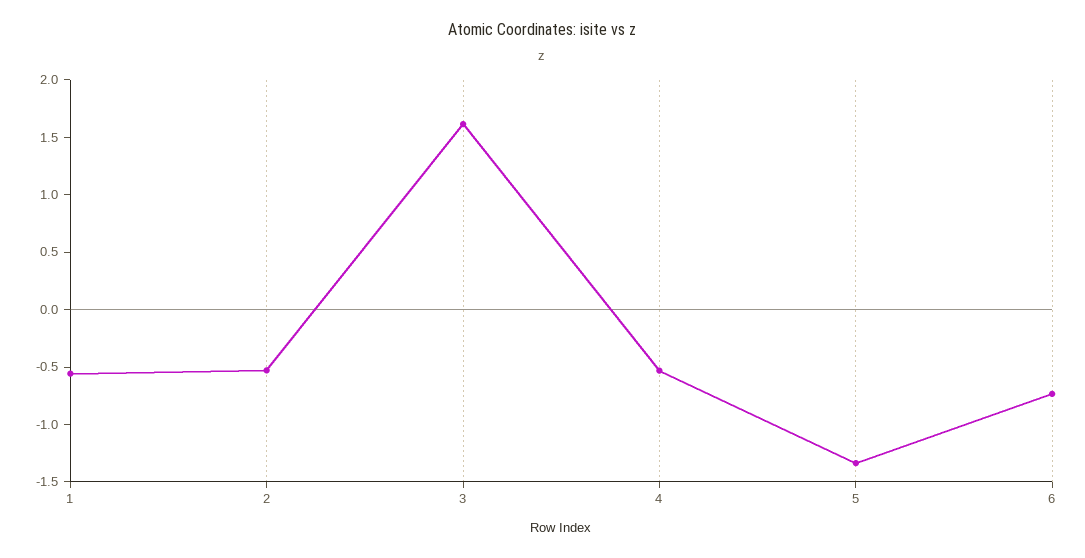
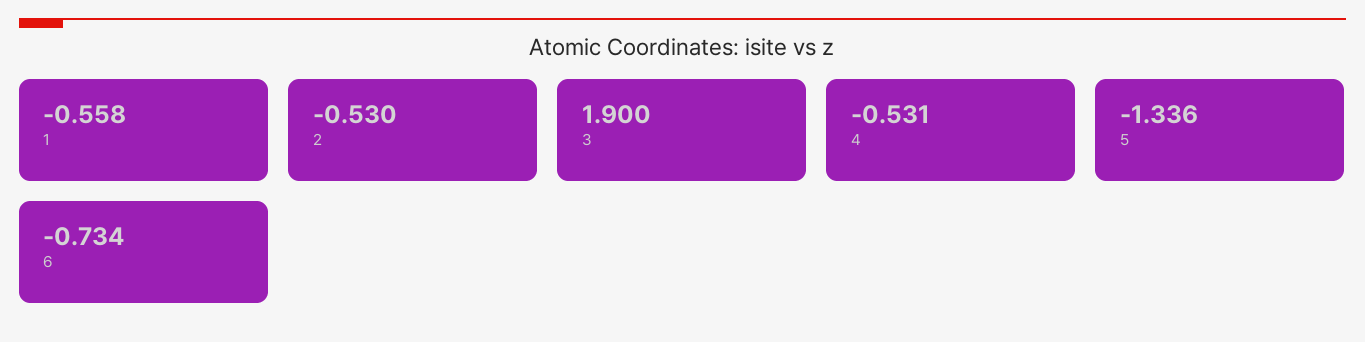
3: 1.6 -> 1.9

